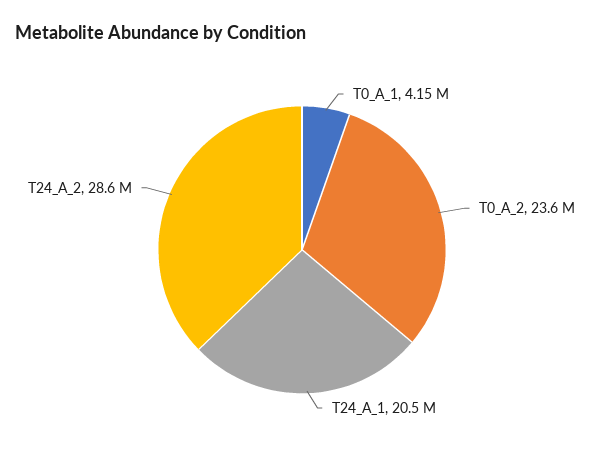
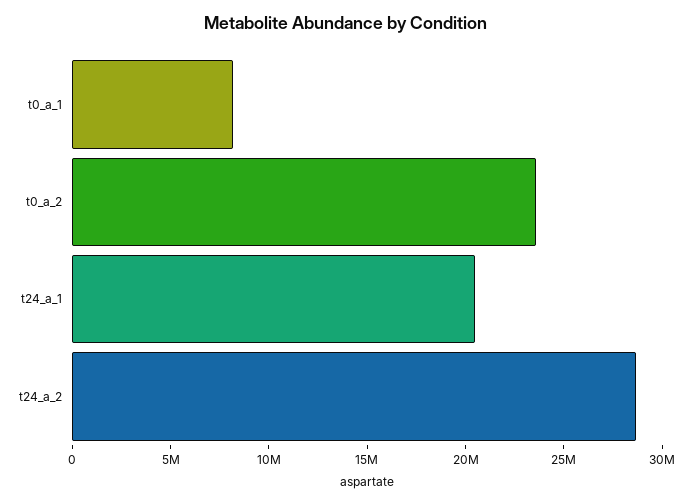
T0_A_1: 4150000 -> 8000000

